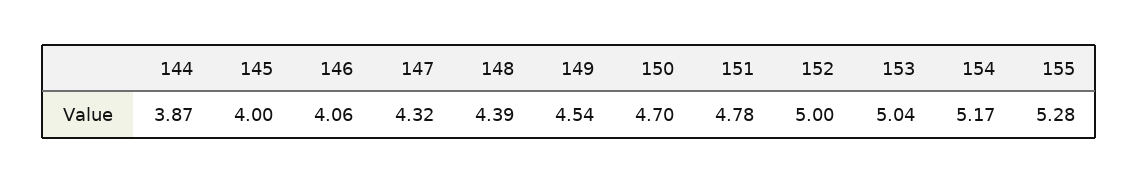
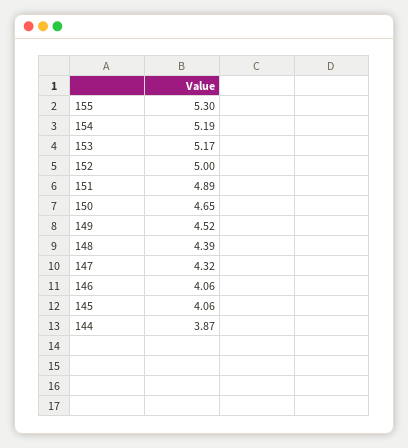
145: 4 -> 4.06
149: 4.54 -> 4.52
150: 4.7 -> 4.65
151: 4.78 -> 4.89
153: 5.04 -> 5.17
154: 5.17 -> 5.19
155: 5.28 -> 5.3

